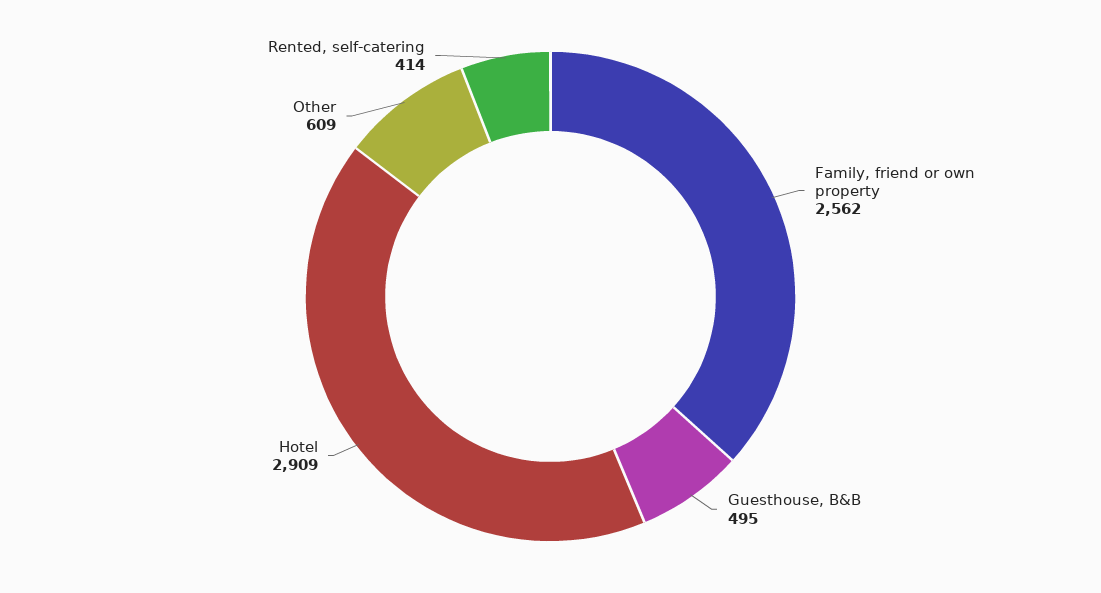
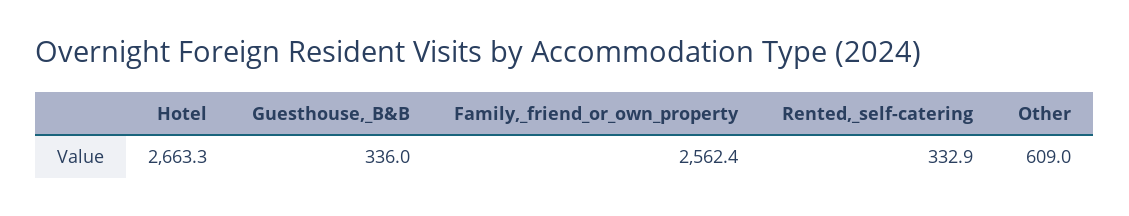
Guesthouse, B&B: 495 -> 336
Hotel: 2909 -> 2663.3
Rented, self-catering: 414 -> 332.9

